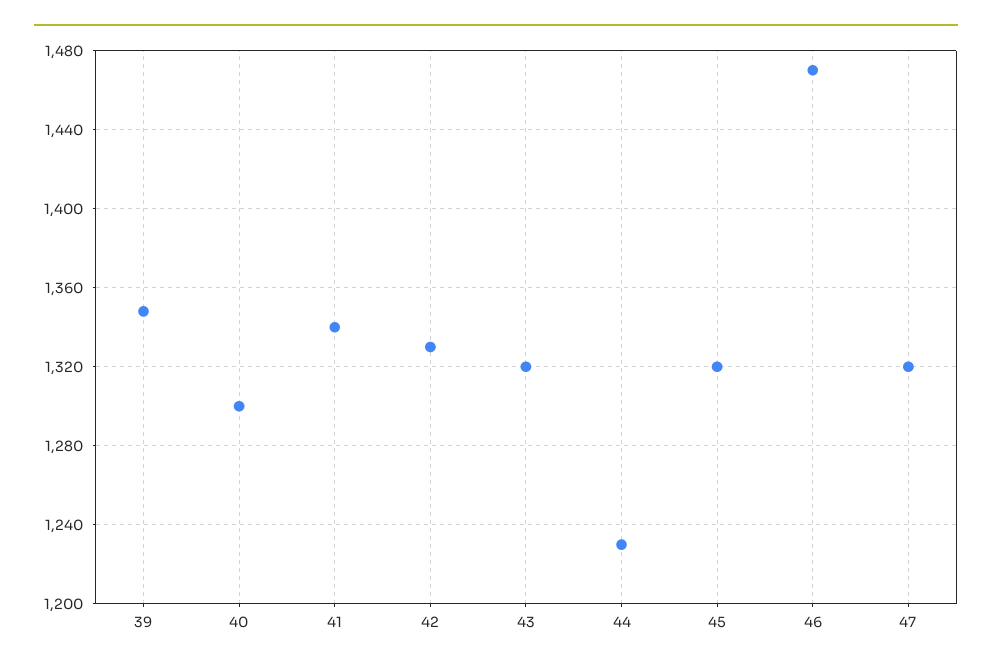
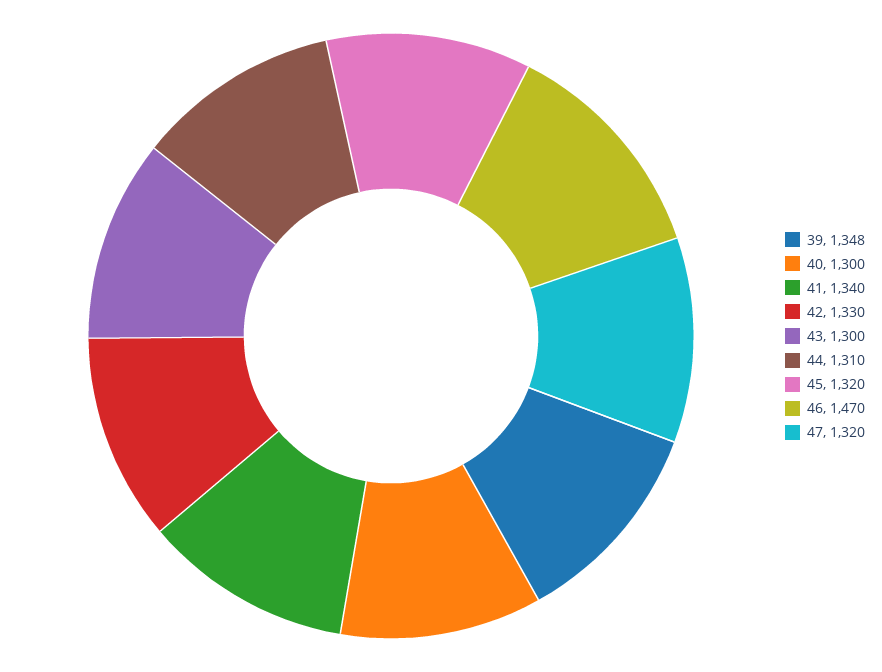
43: 1320 -> 1300
44: 1230 -> 1310

